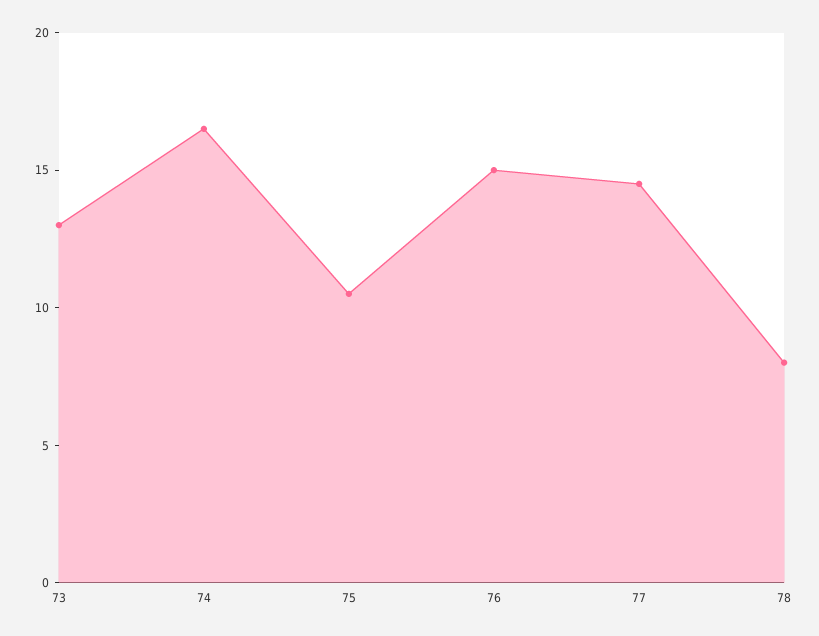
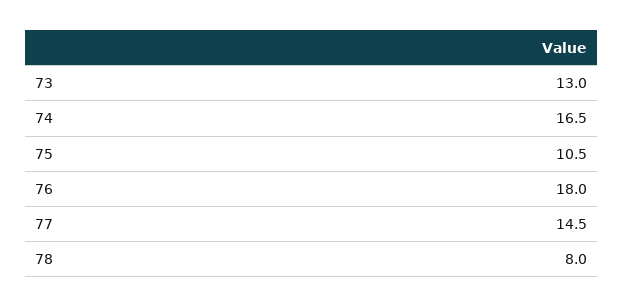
76: 15 -> 18

